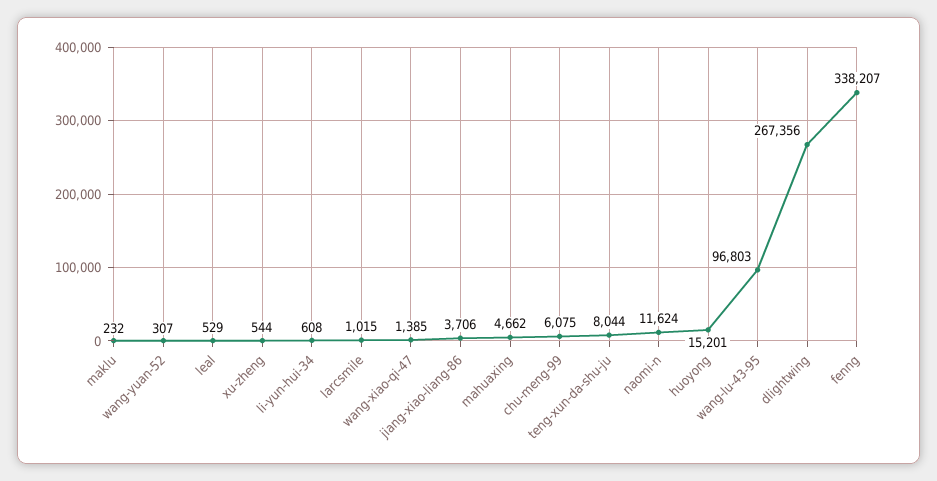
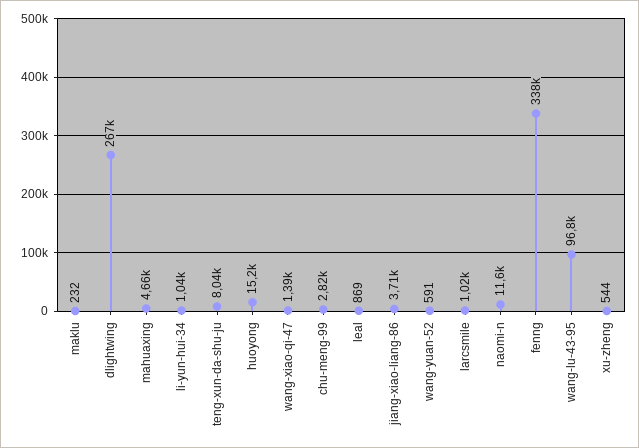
wang-yuan-52: 307 -> 591
leal: 529 -> 869
li-yun-hui-34: 608 -> 1040
chu-meng-99: 6075 -> 2820

